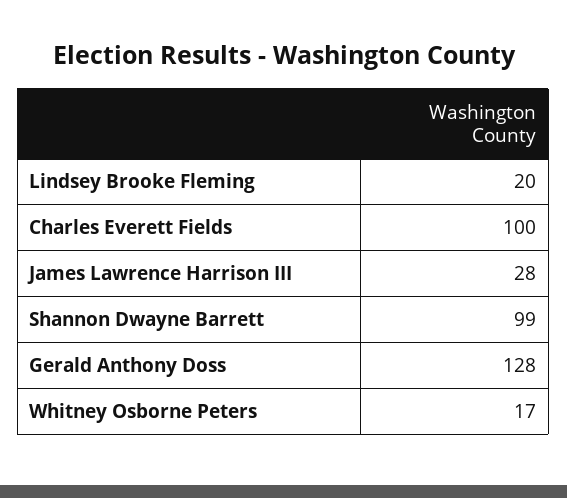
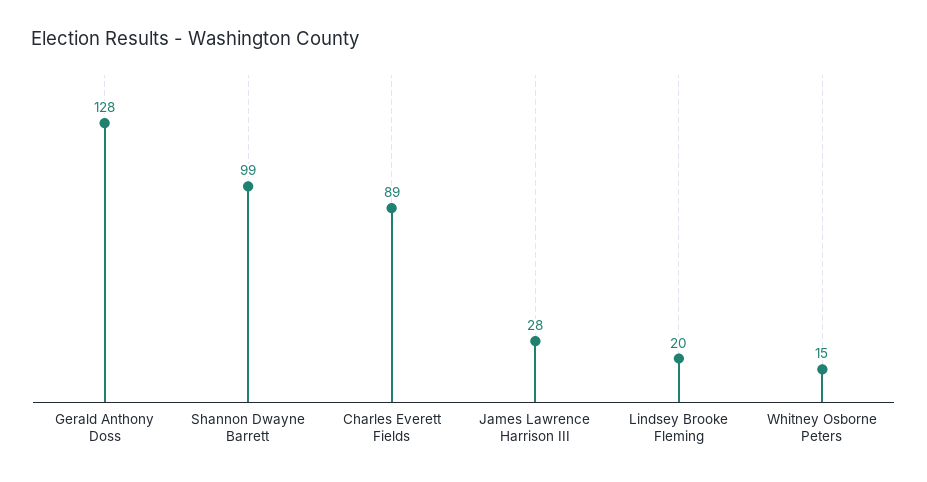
Charles Everett Fields: 100 -> 89
Whitney Osborne Peters: 17 -> 15

